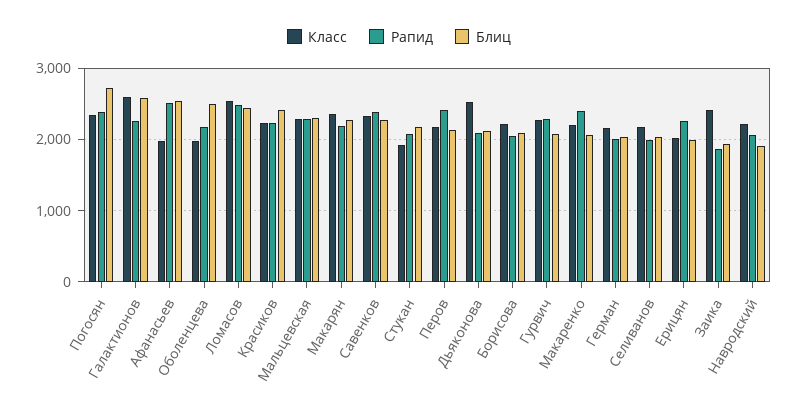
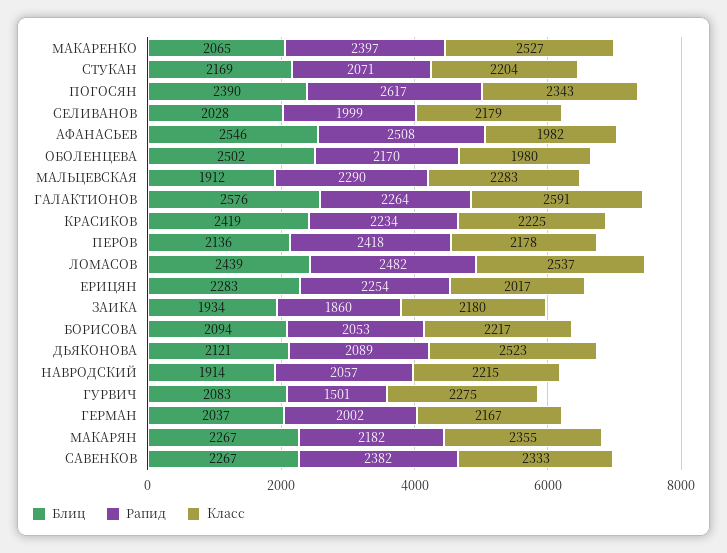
Рапид, Погосян: 2400 -> 2617
Блиц, Погосян: 2700 -> 2390
Блиц, Мальцевская: 2300 -> 1912
Класс, Стукан: 1900 -> 2204
Рапид, Гурвич: 2300 -> 1501
Класс, Макаренко: 2200 -> 2527
Блиц, Ерицян: 2000 -> 2283
Класс, Заика: 2400 -> 2180

